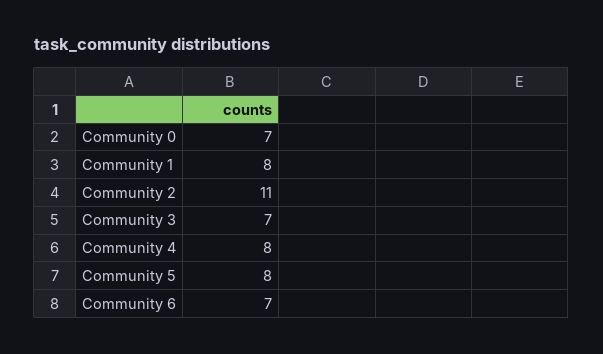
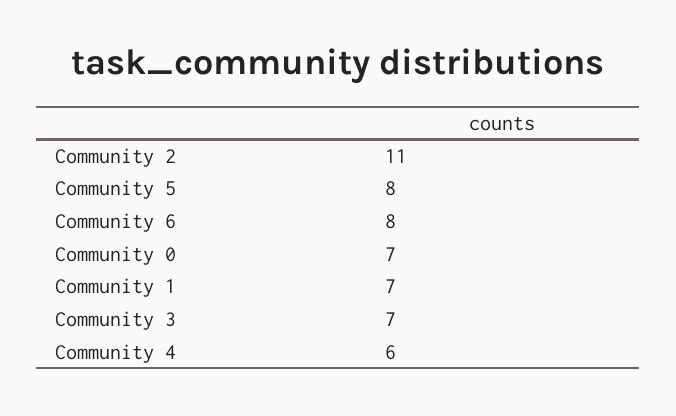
Community 1: 8 -> 7
Community 4: 8 -> 6
Community 6: 7 -> 8

